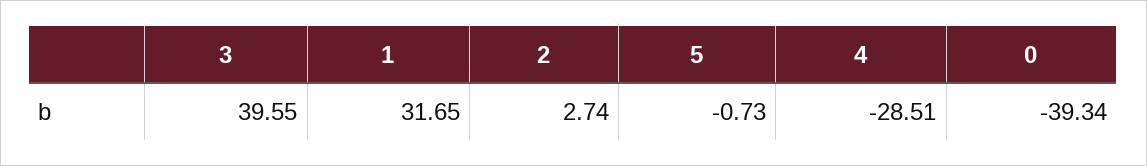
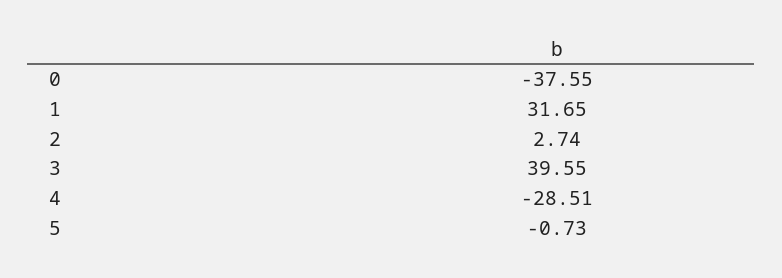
0: -39.34 -> -37.55

